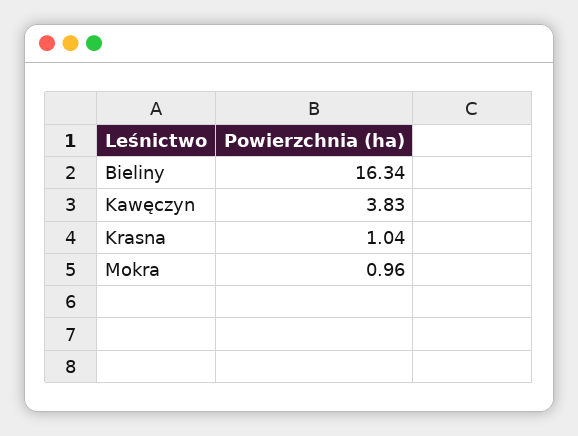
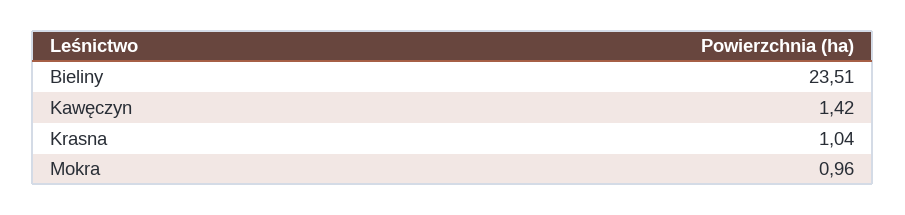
Bieliny: 16.34 -> 23.51
Kawęczyn: 3.83 -> 1.42

